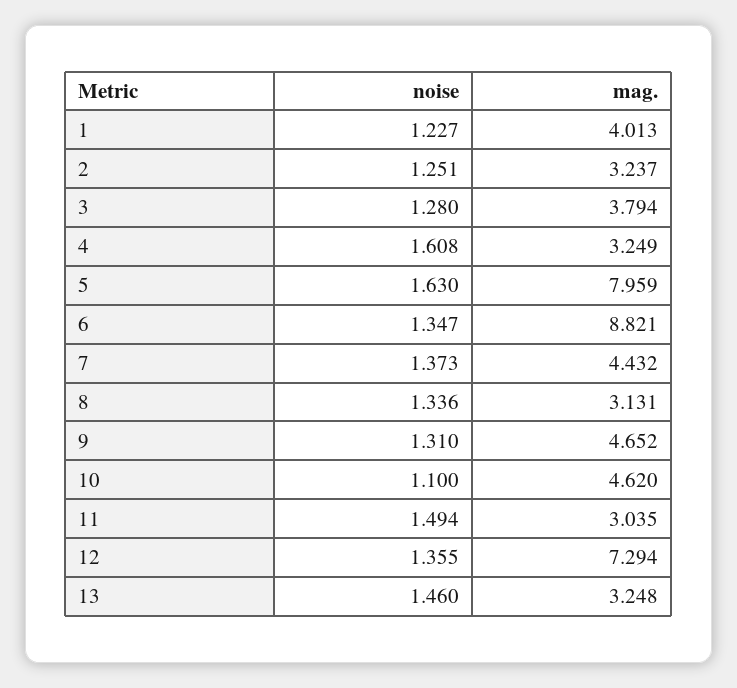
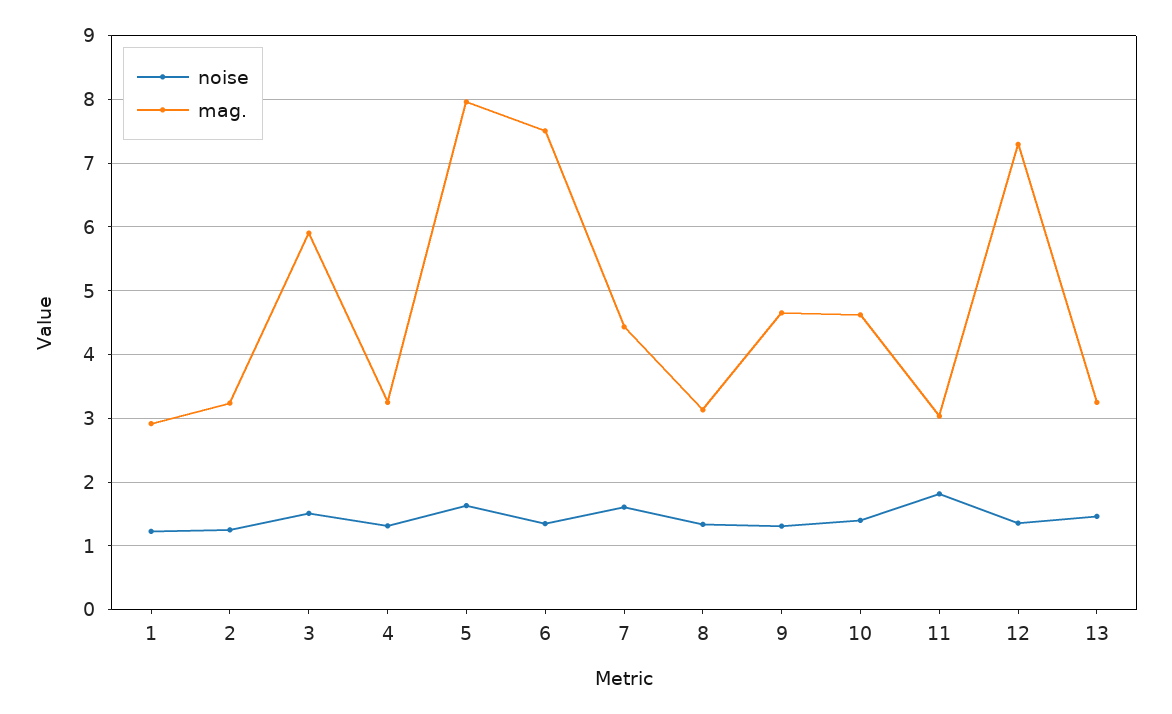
mag., 1: 4.013 -> 2.9
noise, 3: 1.28 -> 1.5
mag., 3: 3.794 -> 5.9
noise, 4: 1.608 -> 1.3
mag., 6: 8.821 -> 7.5
noise, 7: 1.373 -> 1.6
noise, 10: 1.1 -> 1.4
noise, 11: 1.494 -> 1.8

